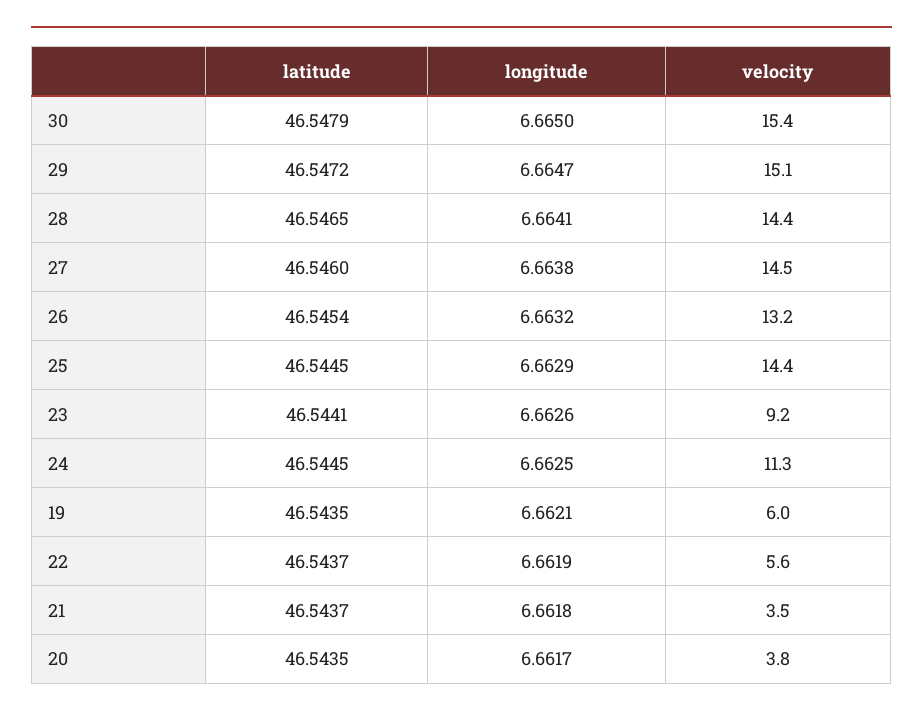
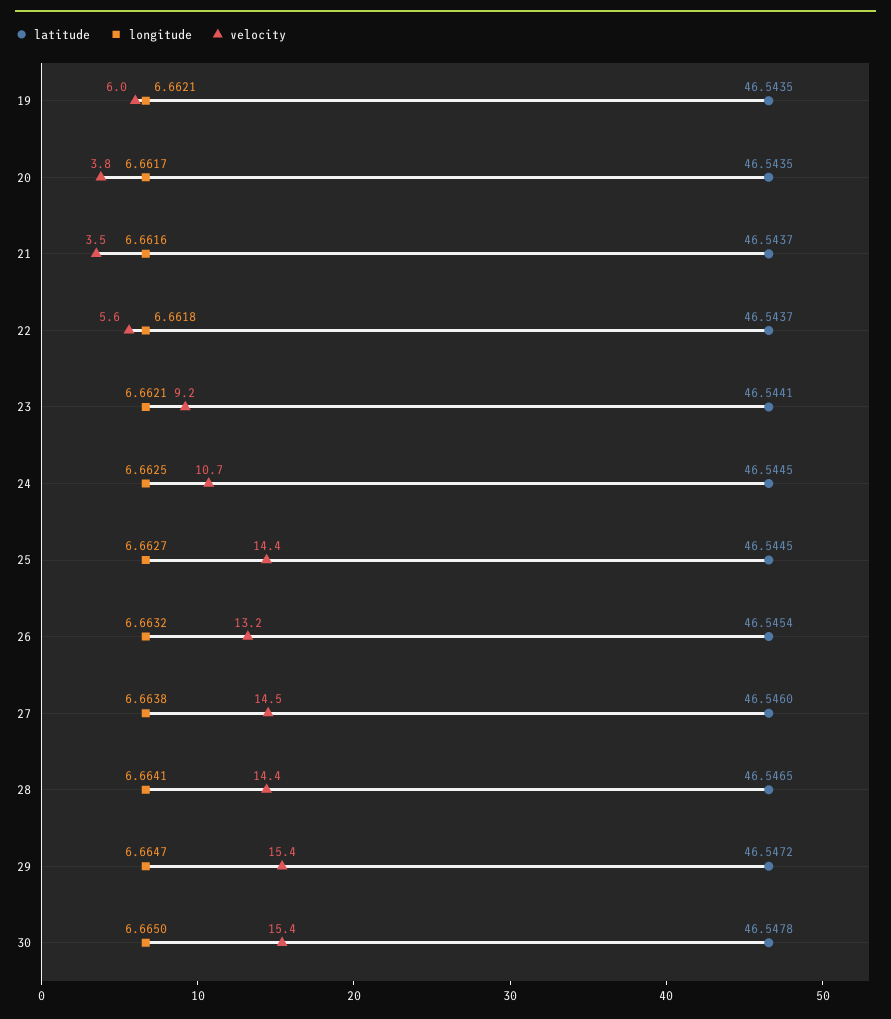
latitude, 30: 46.5479 -> 46.5478
velocity, 29: 15.1 -> 15.4
longitude, 25: 6.6629 -> 6.6627
longitude, 23: 6.6626 -> 6.6621
velocity, 24: 11.3 -> 10.7
longitude, 22: 6.6619 -> 6.6618
longitude, 21: 6.6618 -> 6.6616

